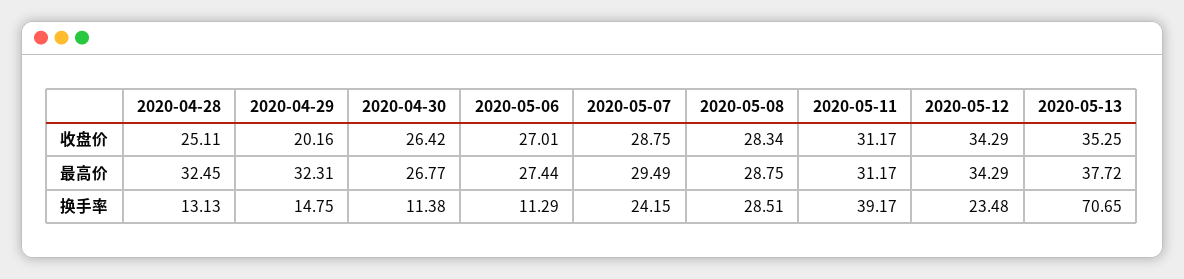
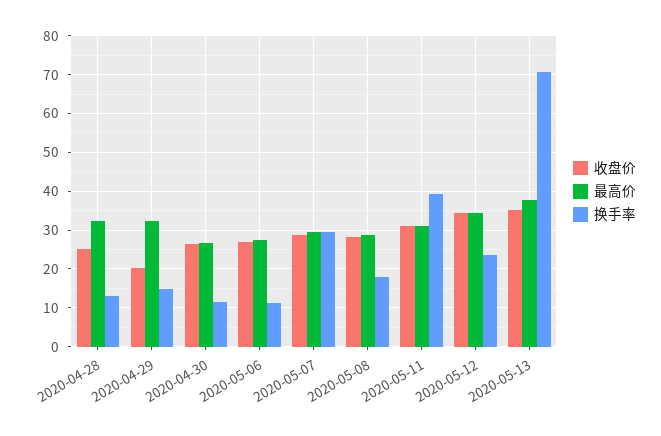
换手率, 2020-05-07: 24.15 -> 30
换手率, 2020-05-08: 28.51 -> 18

